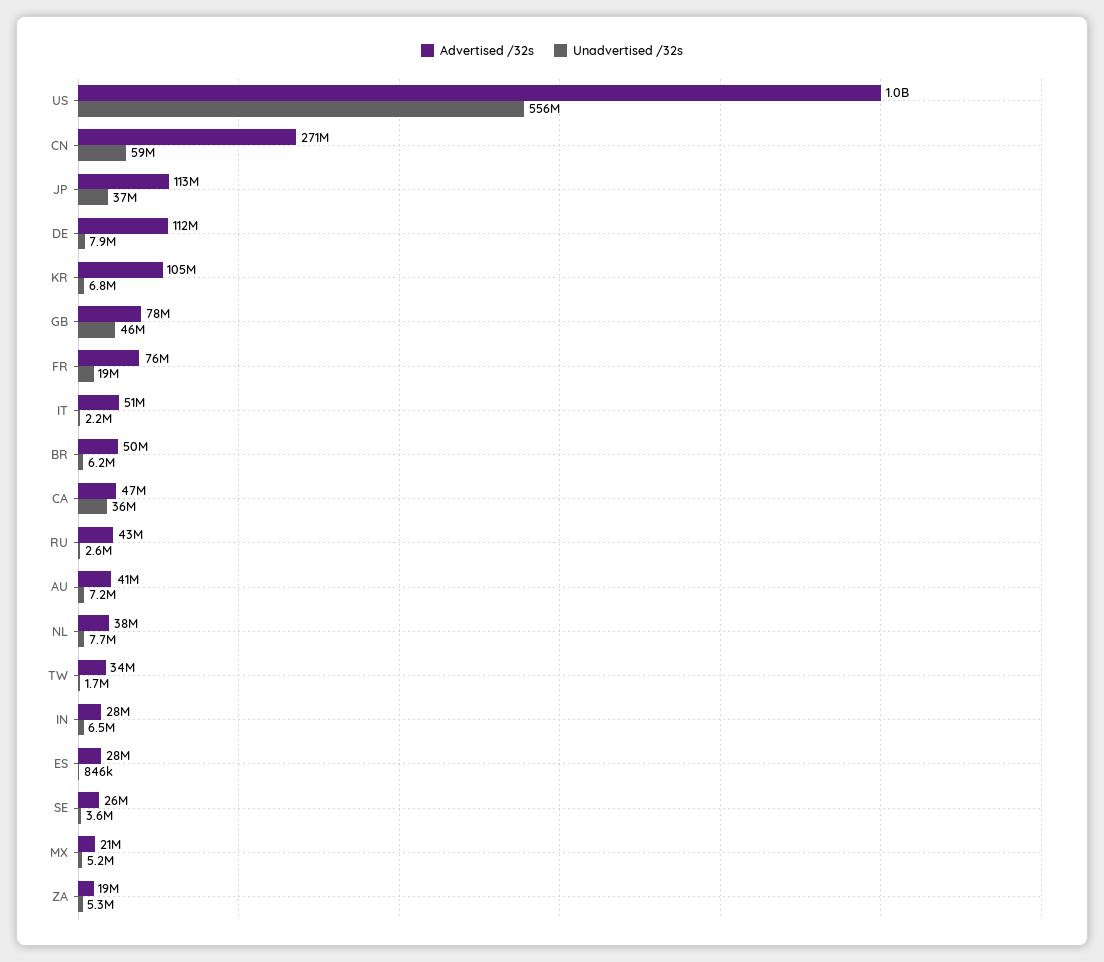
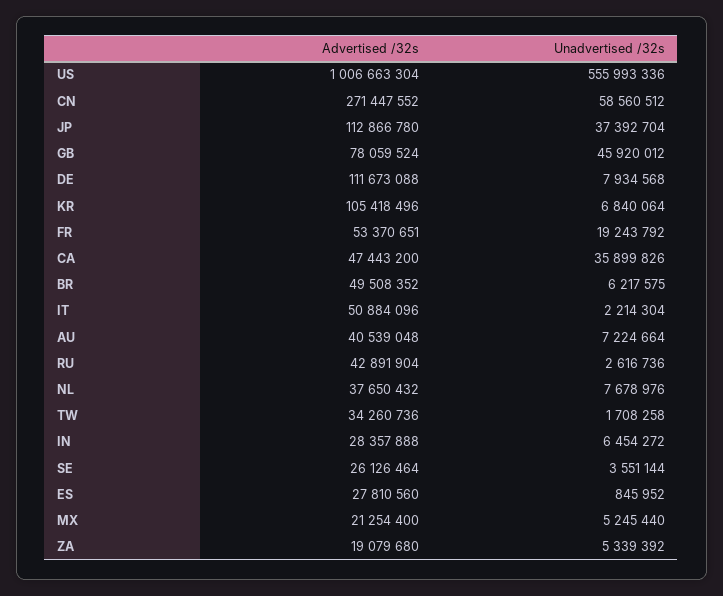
Advertised /32s, FR: 76000000 -> 53370651

